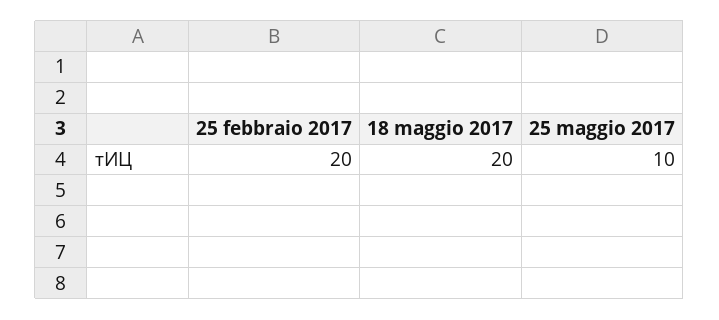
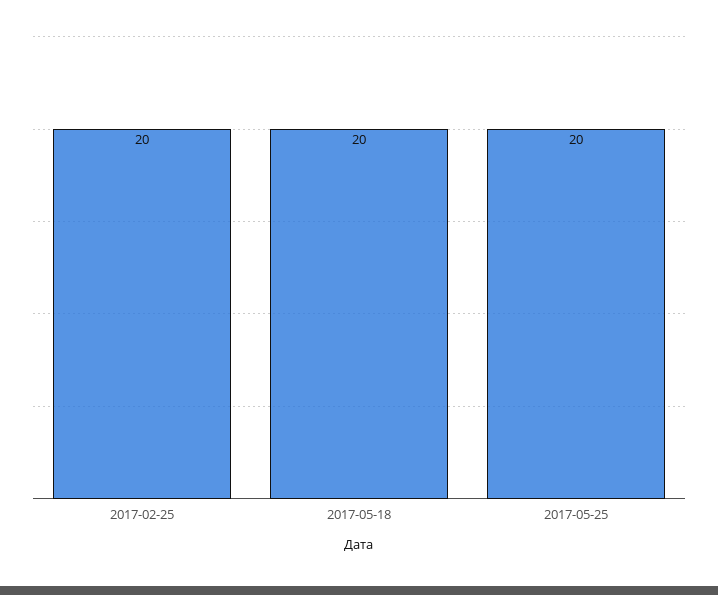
25 maggio 2017: 10 -> 20

